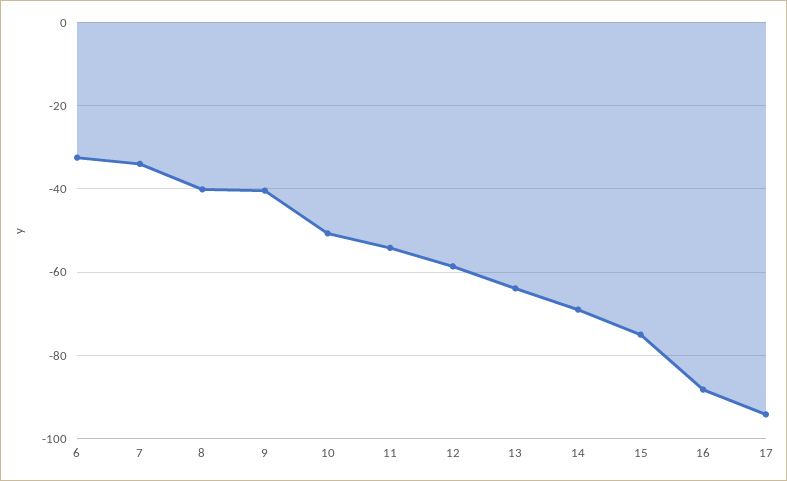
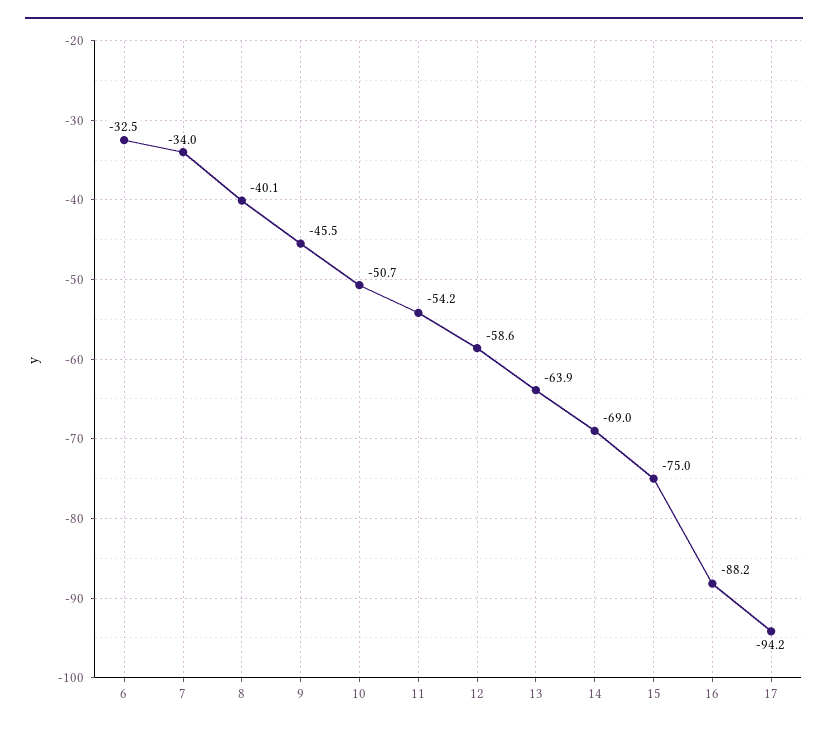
9: -40 -> -45.5

